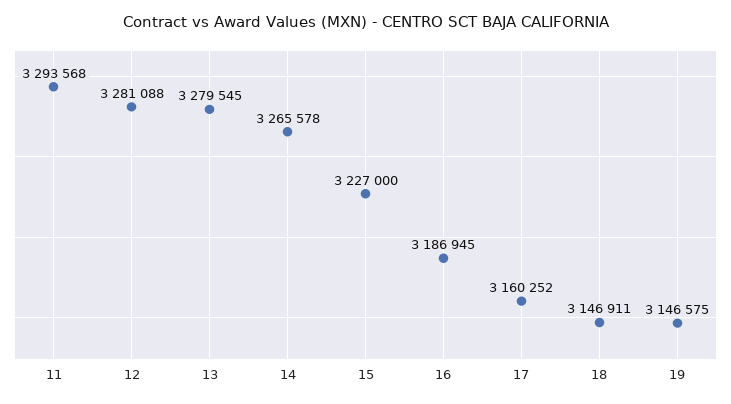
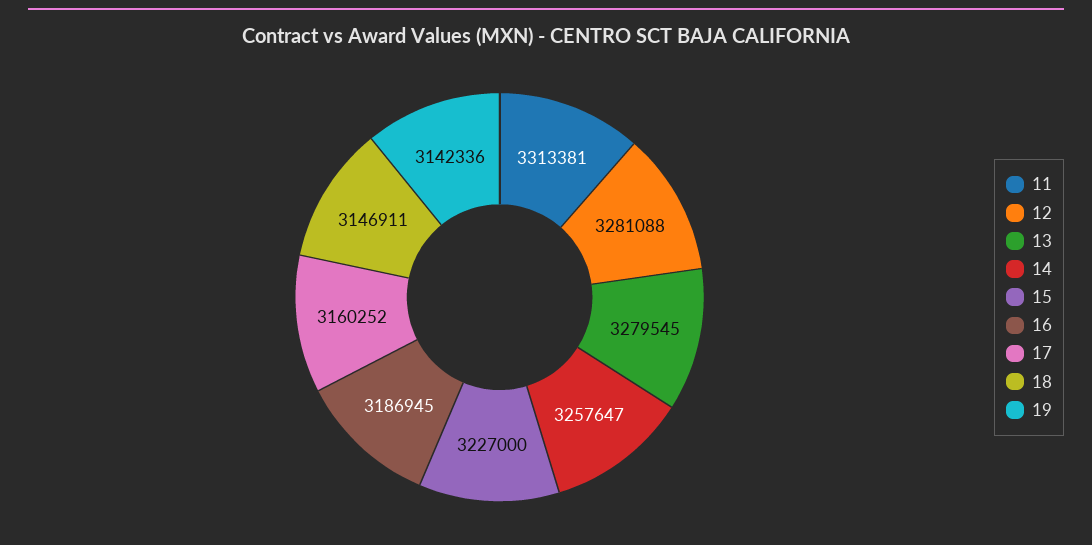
11: 3293568 -> 3313381
14: 3265578 -> 3257647
19: 3146575 -> 3142336

